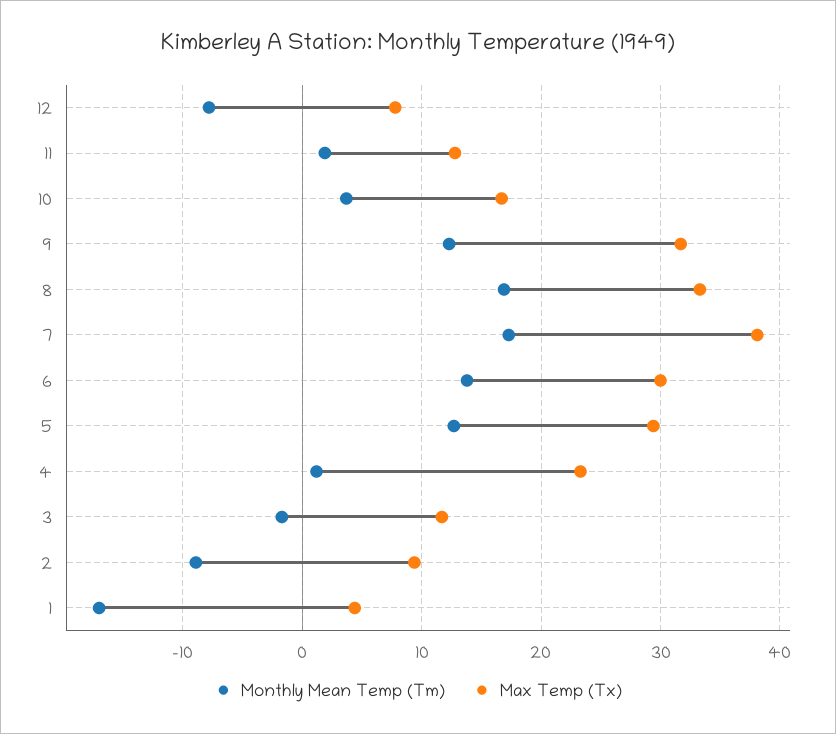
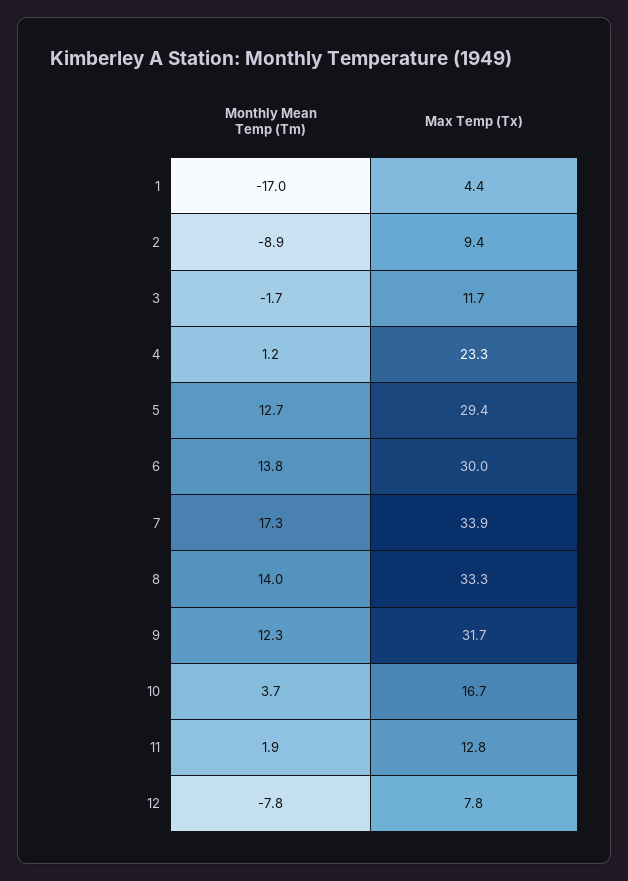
Monthly Mean Temp (Tm), 8: 17 -> 14
Max Temp (Tx), 7: 38 -> 33.9

